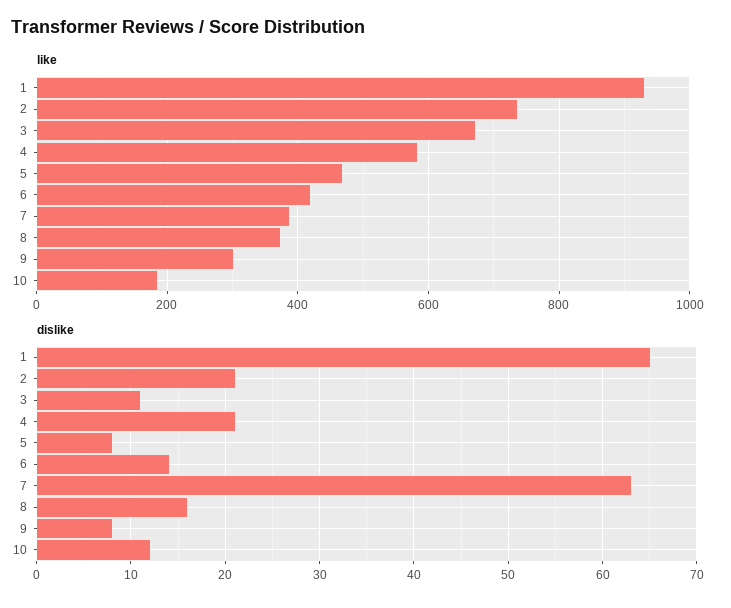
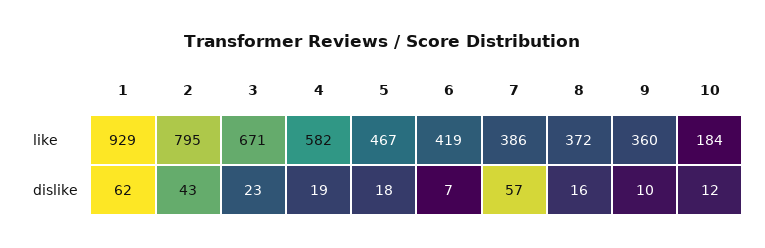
like, 2: 740 -> 795
like, 9: 300 -> 360
dislike, 1: 65 -> 62
dislike, 2: 21 -> 43
dislike, 3: 11 -> 23
dislike, 4: 21 -> 19
dislike, 5: 8 -> 18
dislike, 6: 14 -> 7
dislike, 7: 63 -> 57
dislike, 9: 8 -> 10

